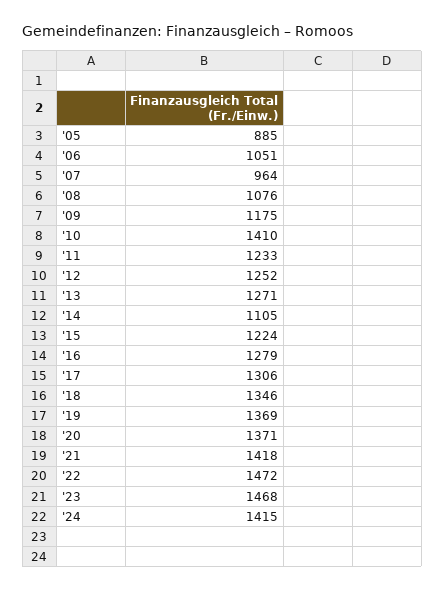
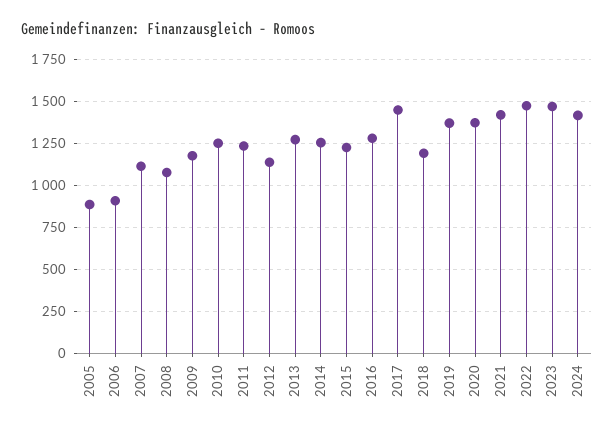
'06: 1051 -> 900
'07: 964 -> 1100
'10: 1410 -> 1250
'12: 1252 -> 1150
'14: 1105 -> 1250
'17: 1306 -> 1450
'18: 1346 -> 1200

